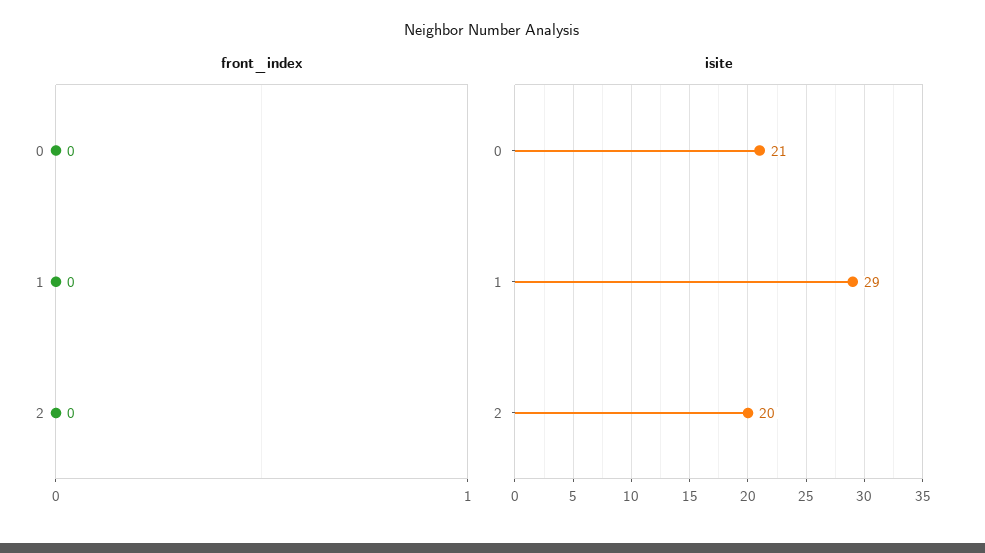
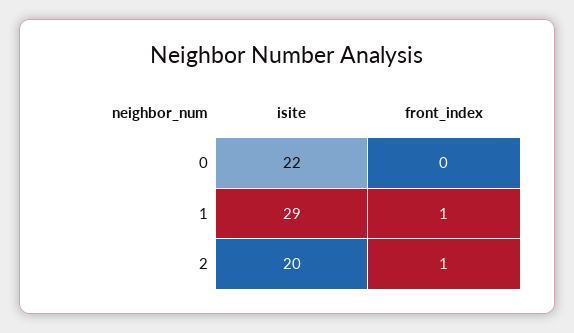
front_index, 1: 0 -> 1
front_index, 2: 0 -> 1
isite, 0: 21 -> 22

